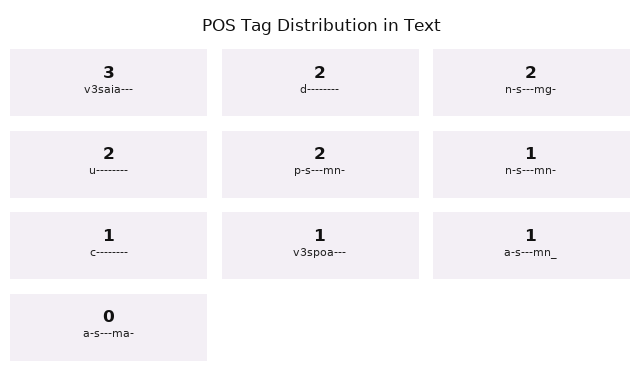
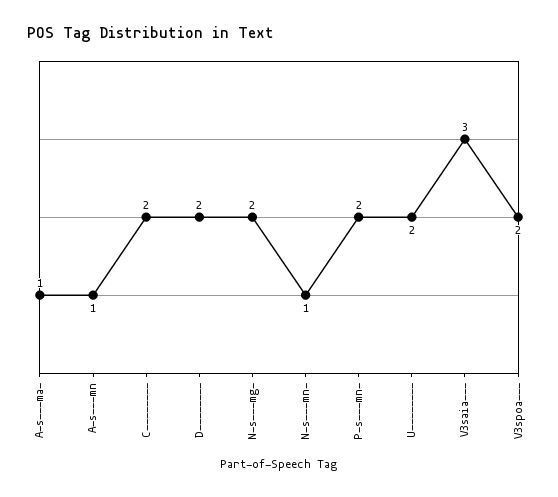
c--------: 1 -> 2
v3spoa---: 1 -> 2
a-s---ma-: 0 -> 1

